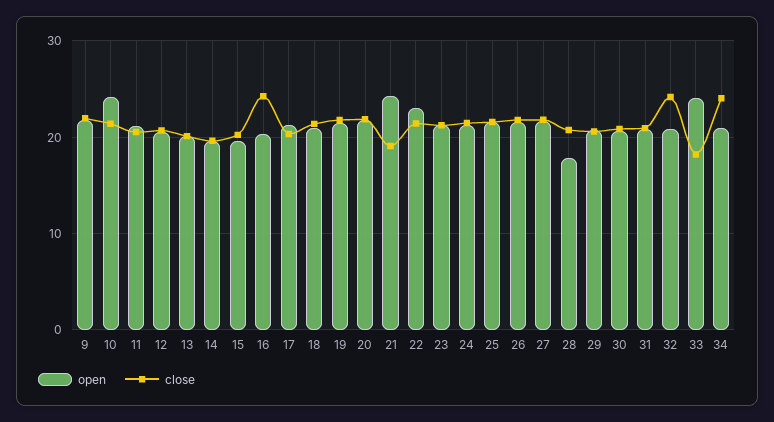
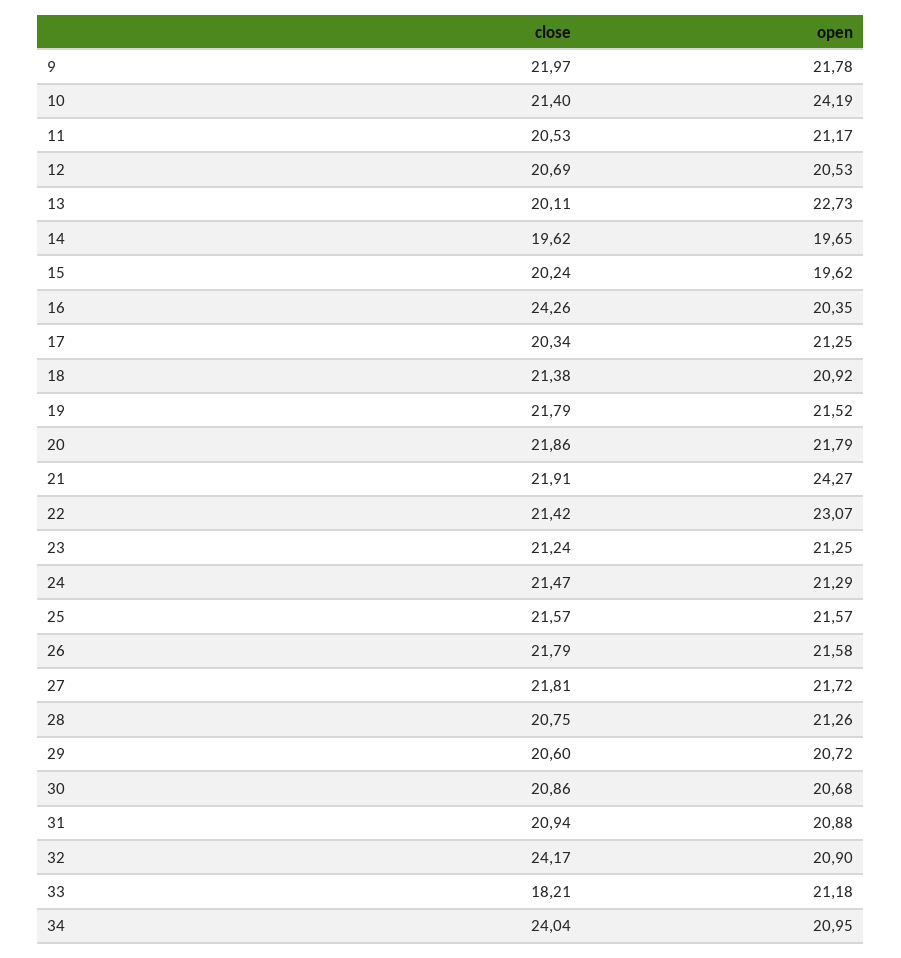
open, 13: 20 -> 22.73
close, 21: 19 -> 21.91
open, 28: 18 -> 21.26
open, 33: 24 -> 21.18

